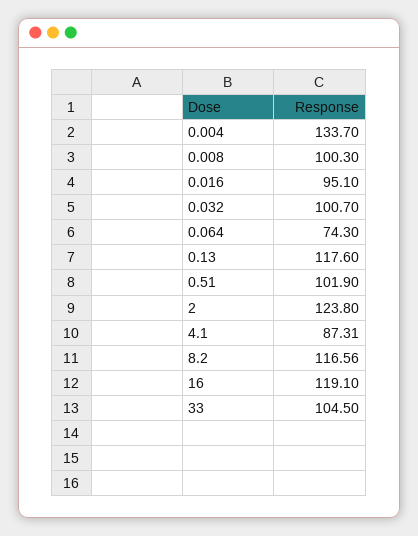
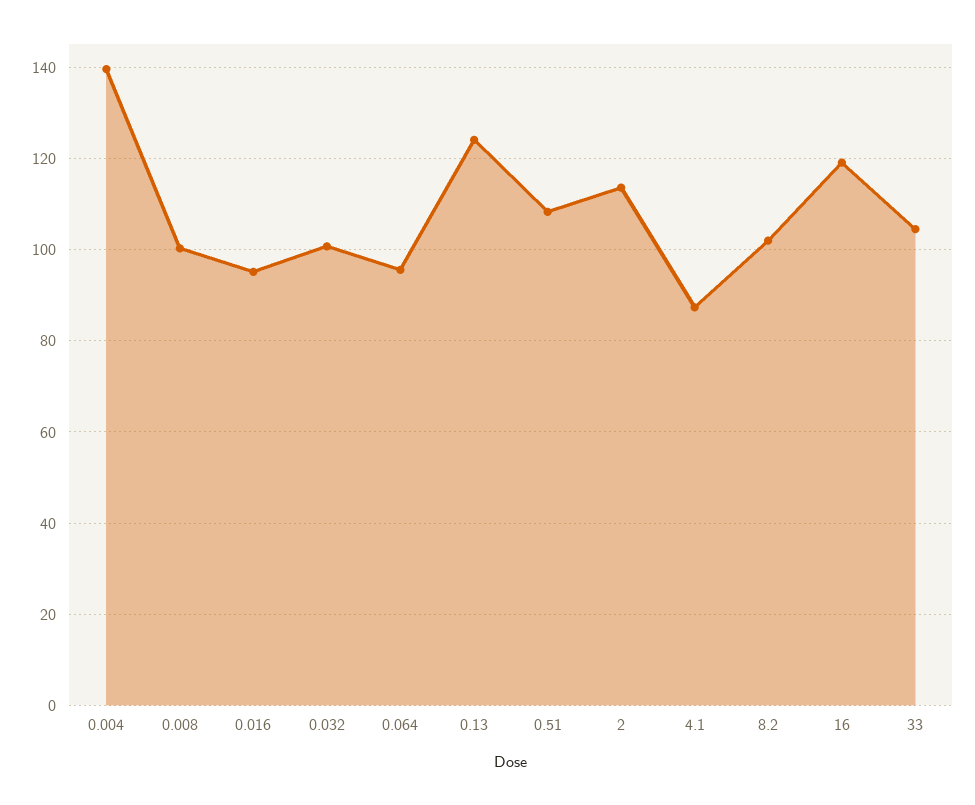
0.004: 133.7 -> 140
0.064: 74.3 -> 96
0.13: 117.6 -> 124
0.51: 101.9 -> 108
2: 123.8 -> 114
8.2: 116.56 -> 102

